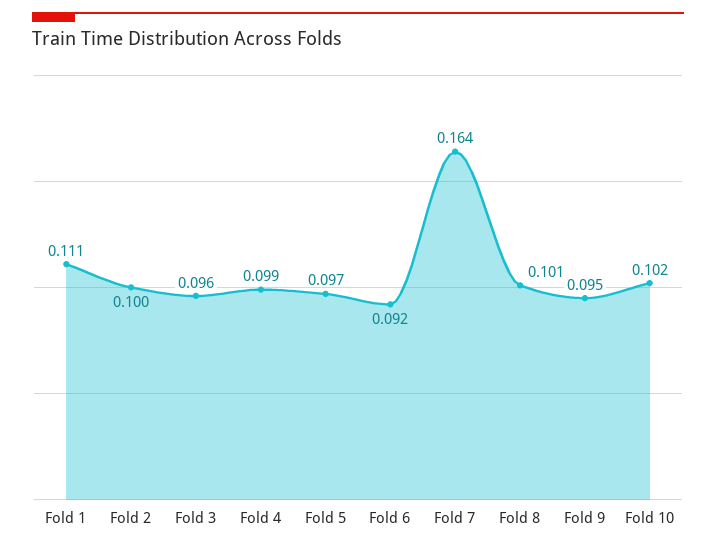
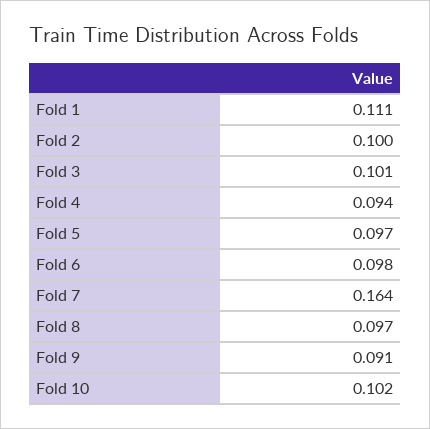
Fold 3: 0.096 -> 0.101
Fold 4: 0.099 -> 0.094
Fold 6: 0.092 -> 0.098
Fold 8: 0.101 -> 0.097
Fold 9: 0.095 -> 0.091

